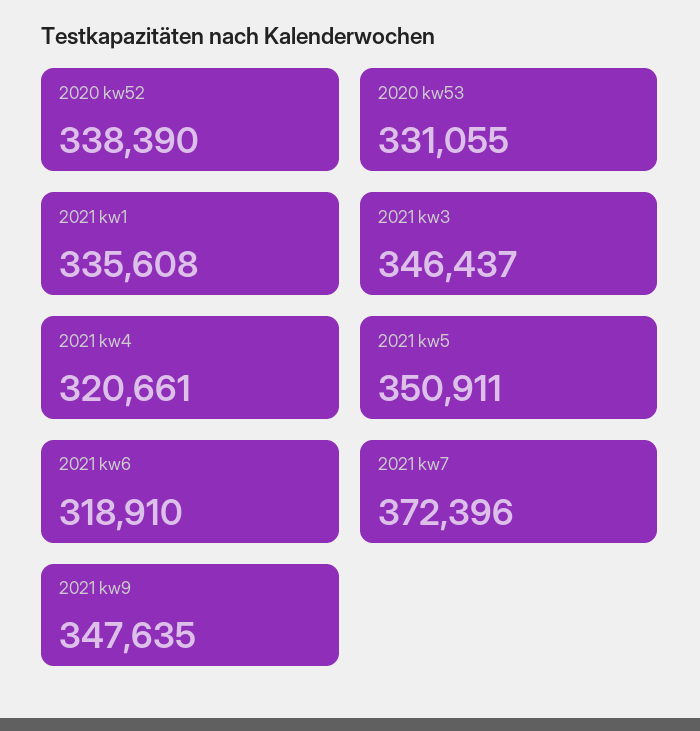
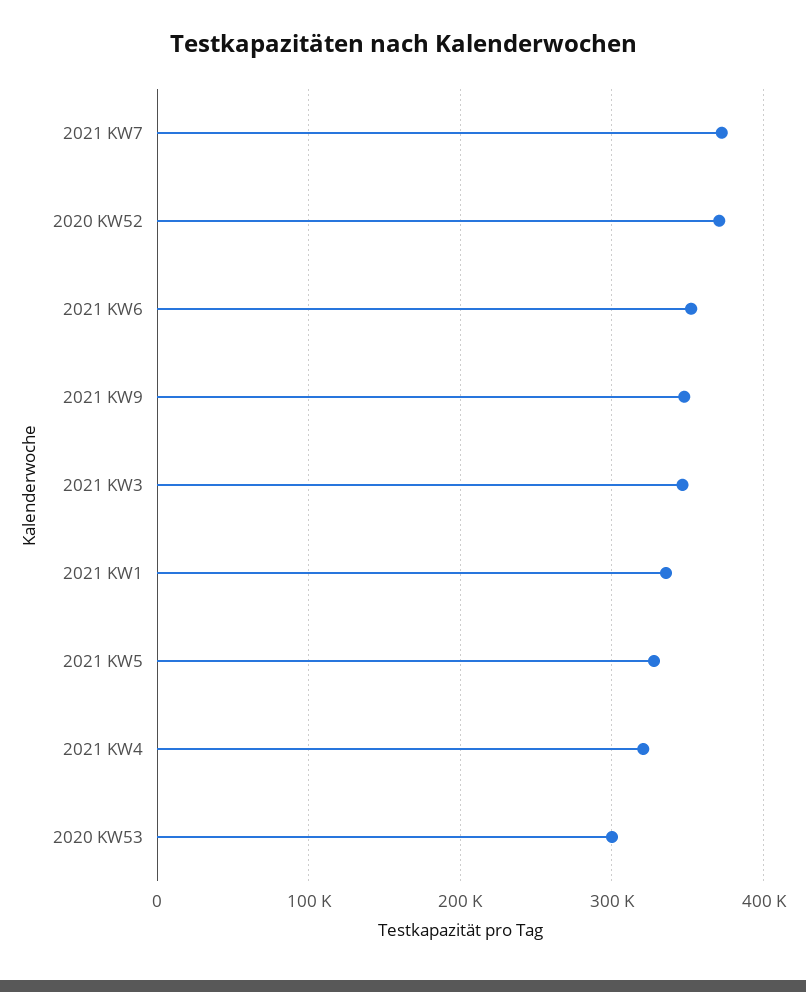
2020 kw52: 338390 -> 370000
2020 kw53: 331055 -> 300000
2021 kw5: 350911 -> 330000
2021 kw6: 318910 -> 350000

